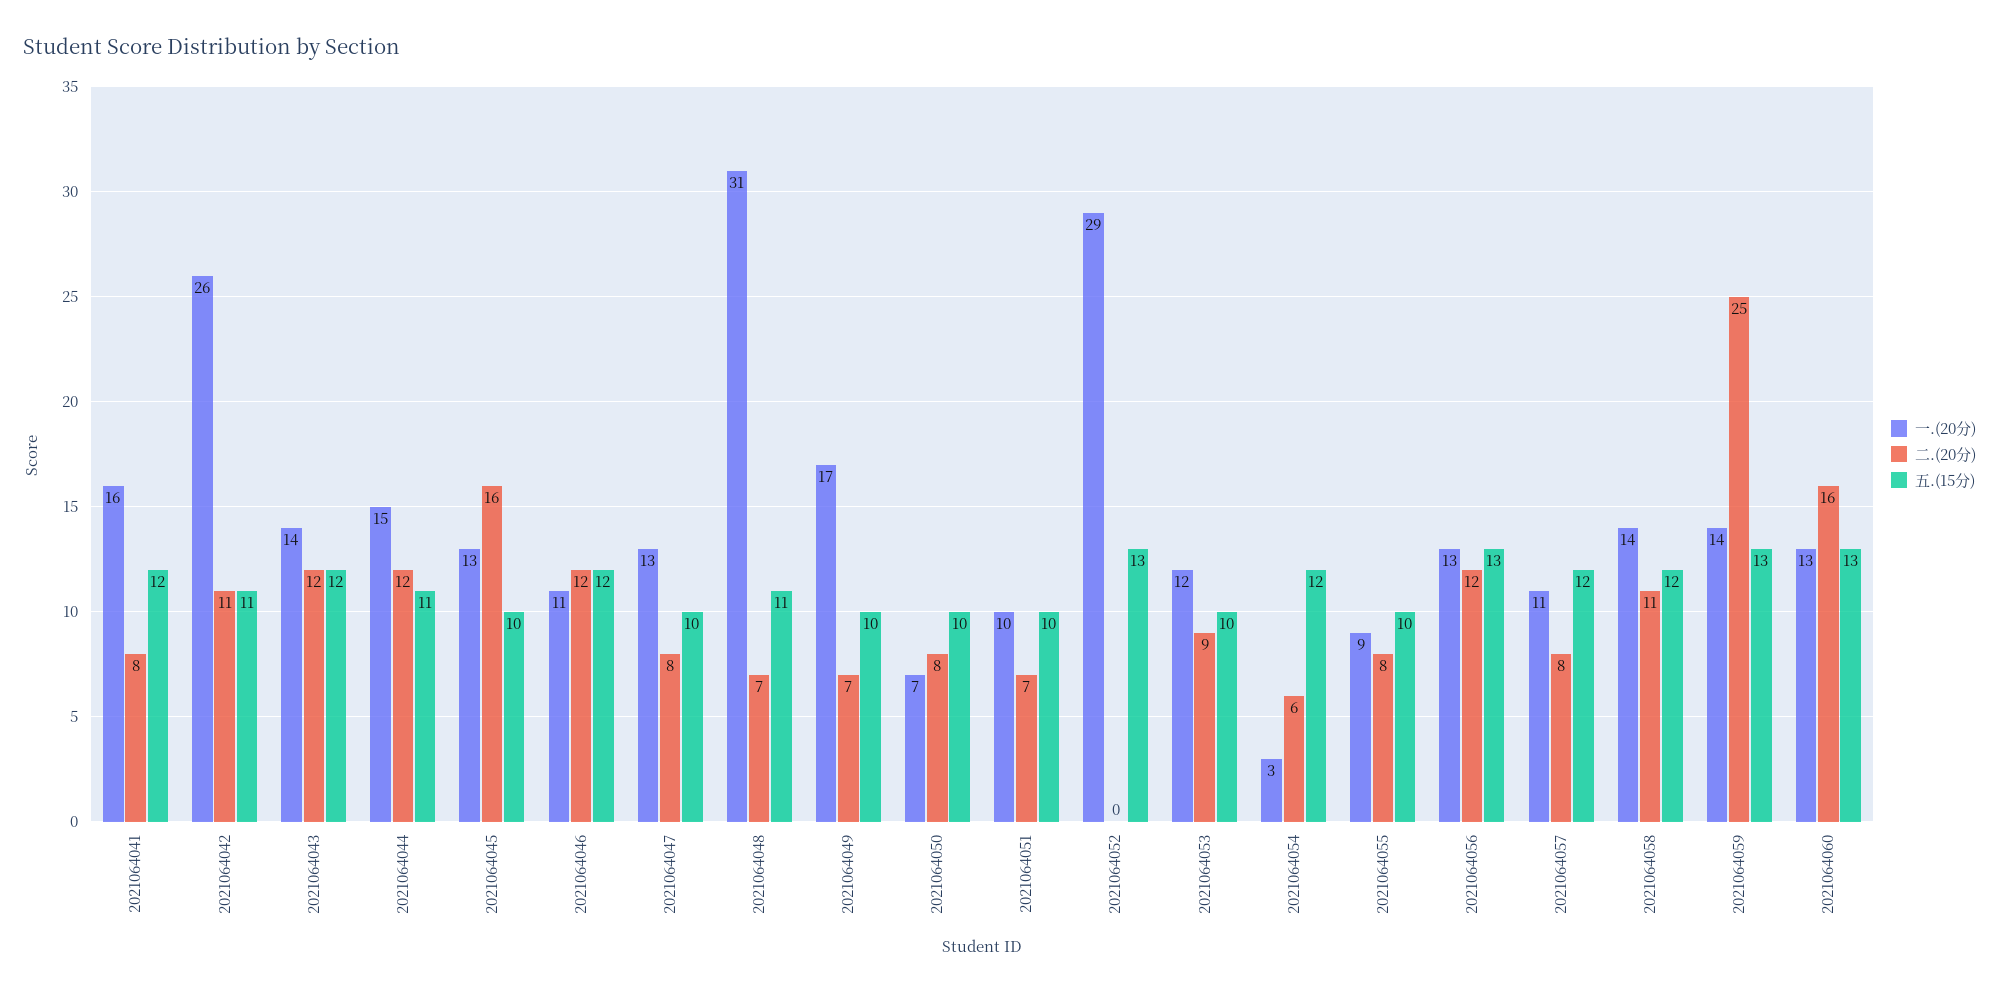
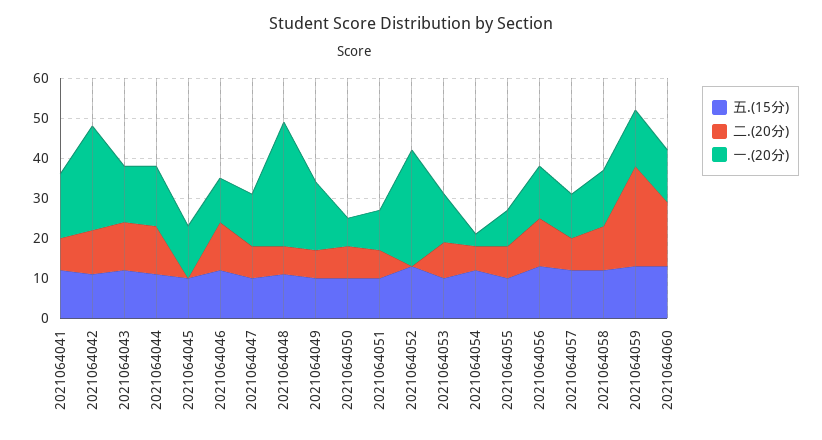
二.(20分), 2021064045: 16 -> 0

